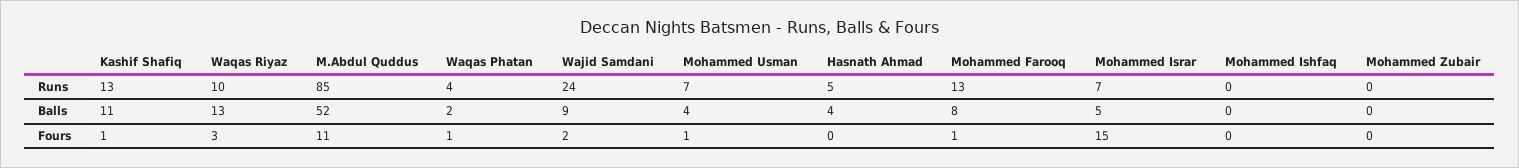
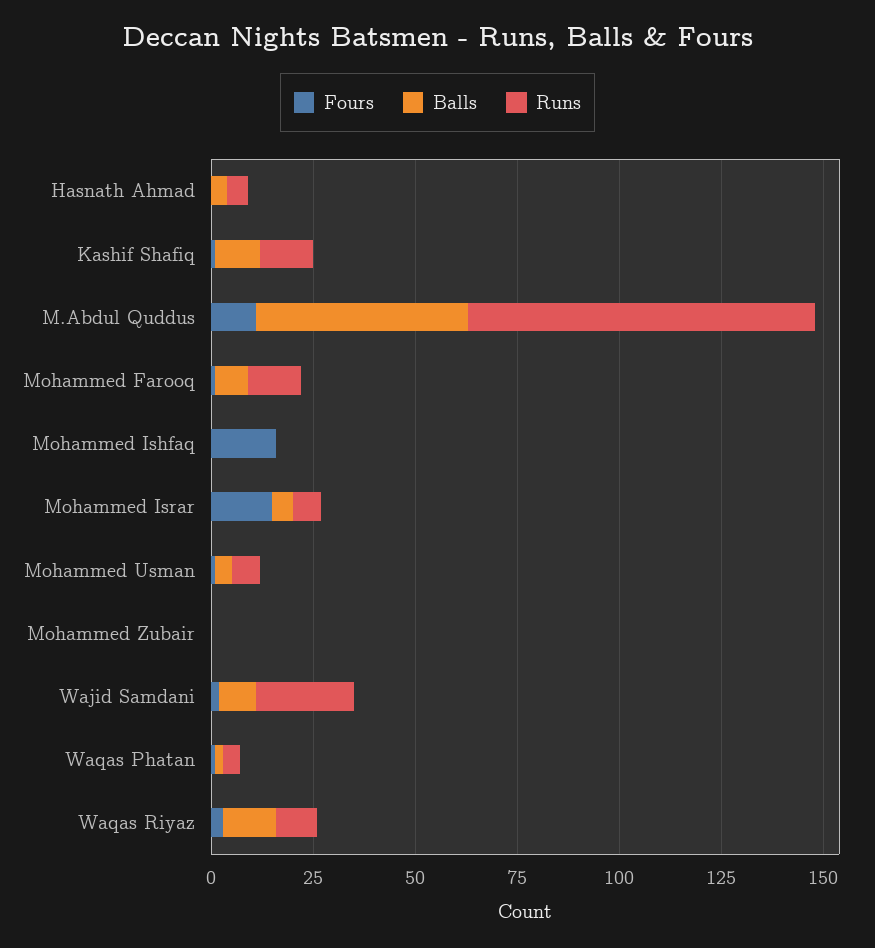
Fours, Mohammed Ishfaq: 0 -> 15

